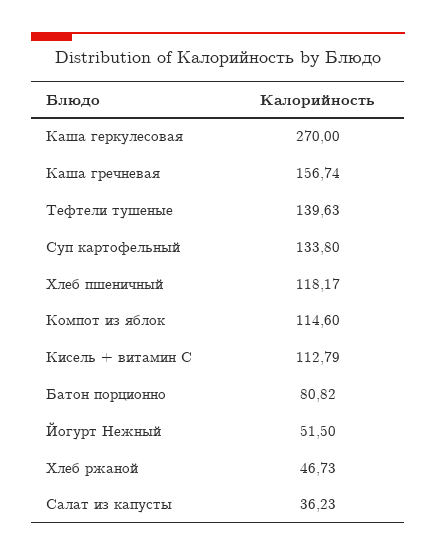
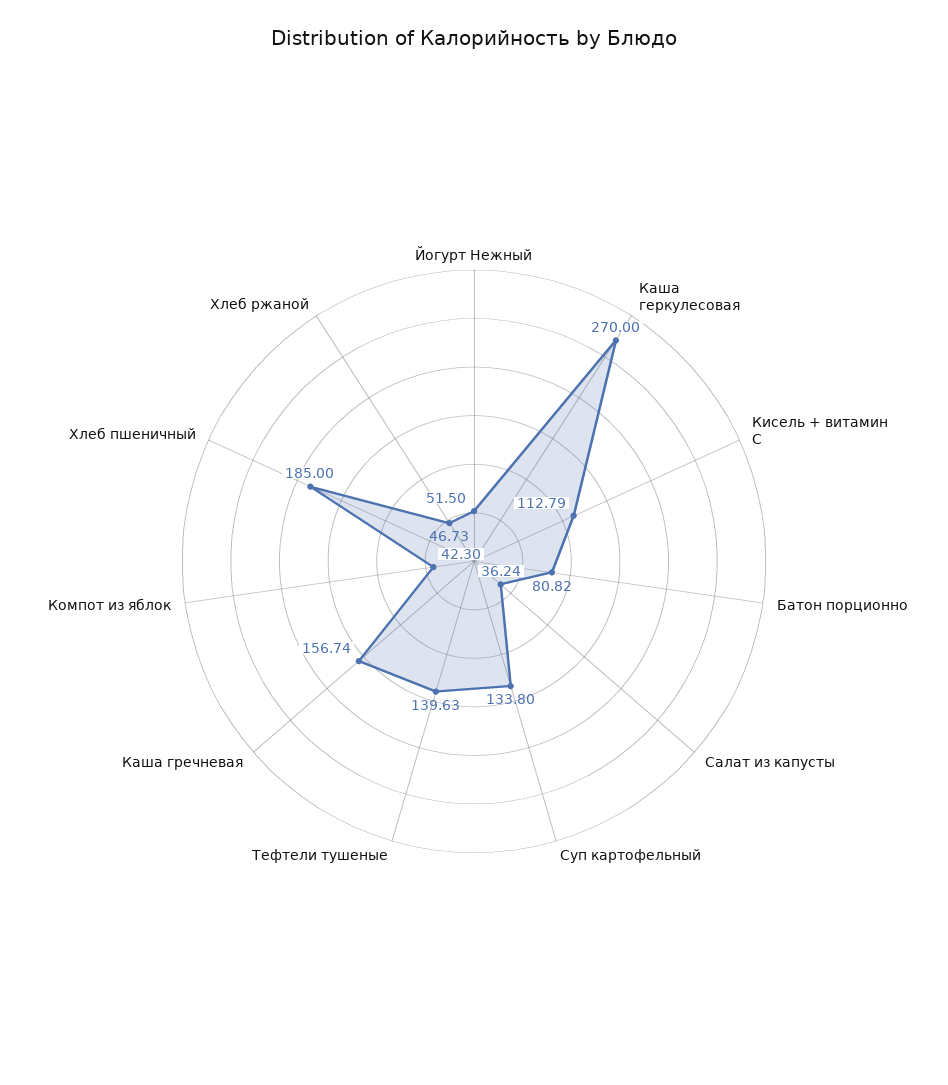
Хлеб пшеничный: 118.17 -> 185
Компот из яблок: 114.6 -> 42.3
Салат из капусты: 36.23 -> 36.24

